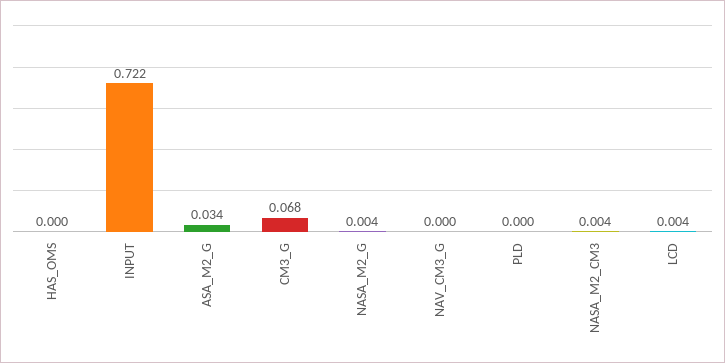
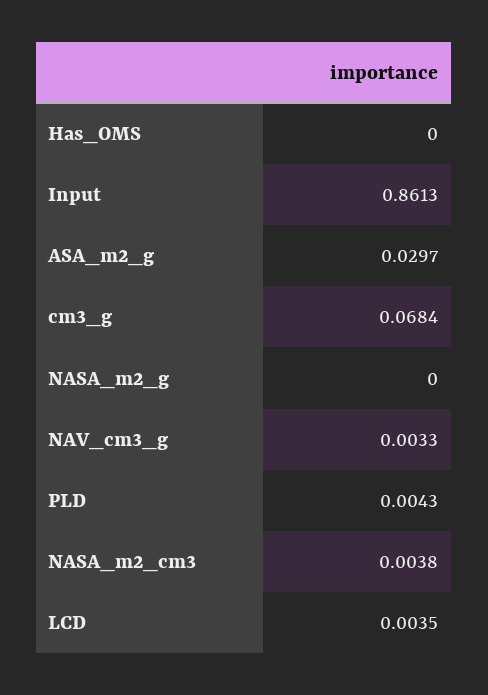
INPUT: 0.722 -> 0.8613
ASA_M2_G: 0.034 -> 0.0297
NASA_M2_G: 0.004 -> 0
NAV_CM3_G: 0 -> 0.0033
PLD: 0 -> 0.0043

